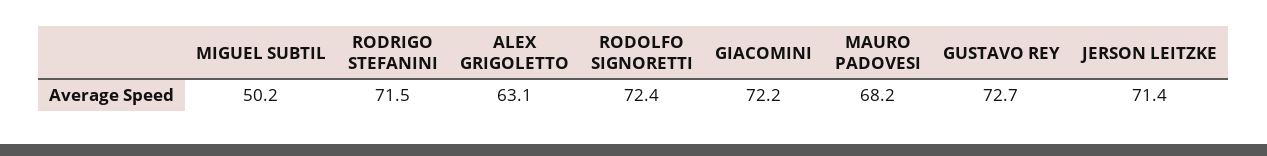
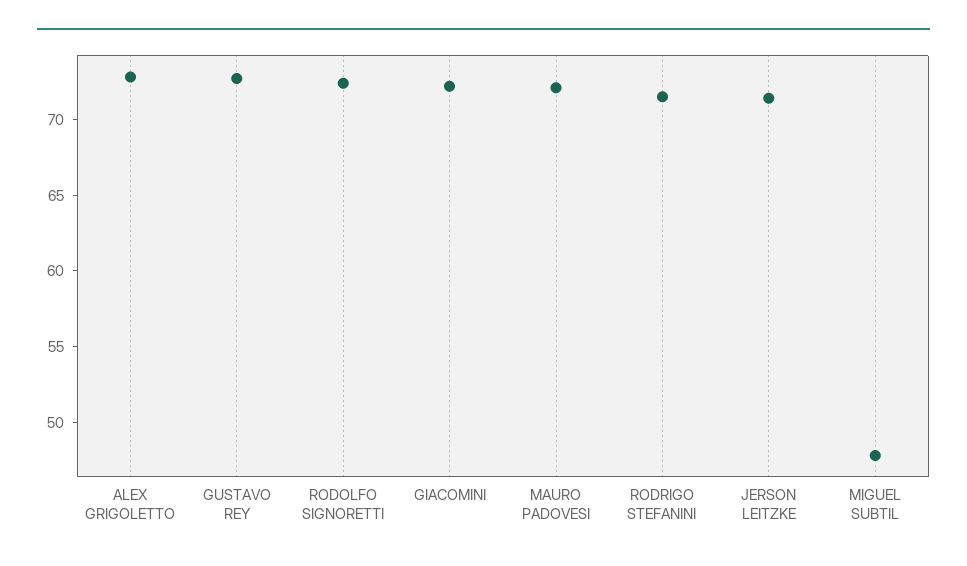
MIGUEL SUBTIL: 50.2 -> 48
ALEX GRIGOLETTO: 63.1 -> 73
MAURO PADOVESI: 68.2 -> 72

